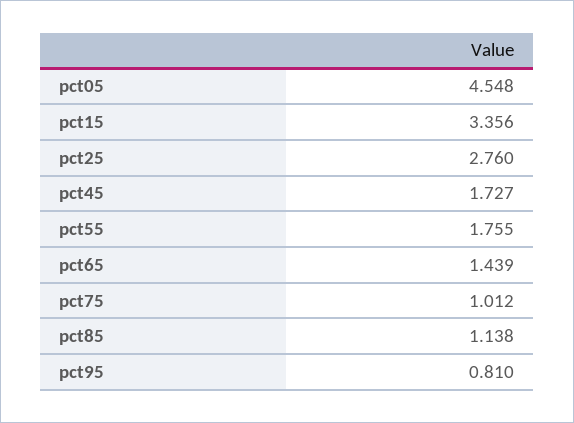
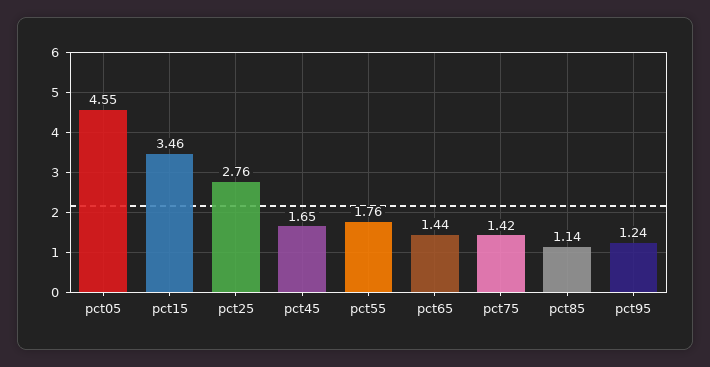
pct15: 3.356 -> 3.46
pct45: 1.727 -> 1.65
pct75: 1.012 -> 1.42
pct95: 0.81 -> 1.24

